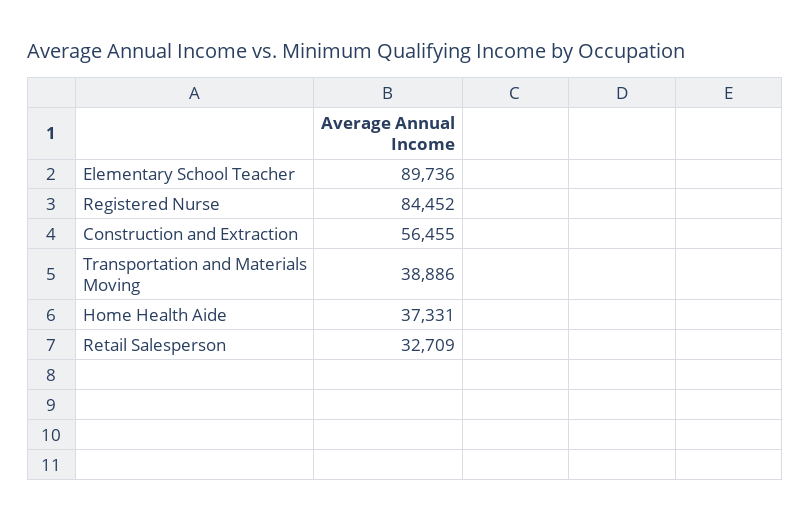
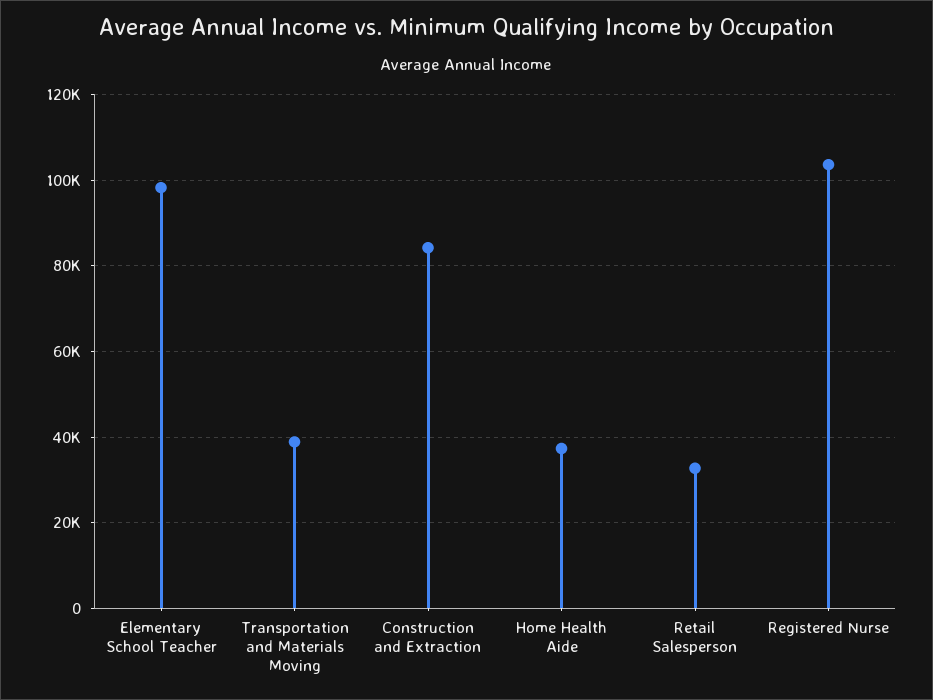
Elementary School Teacher: 89736 -> 98000
Registered Nurse: 84452 -> 104000
Construction and Extraction: 56455 -> 84000

